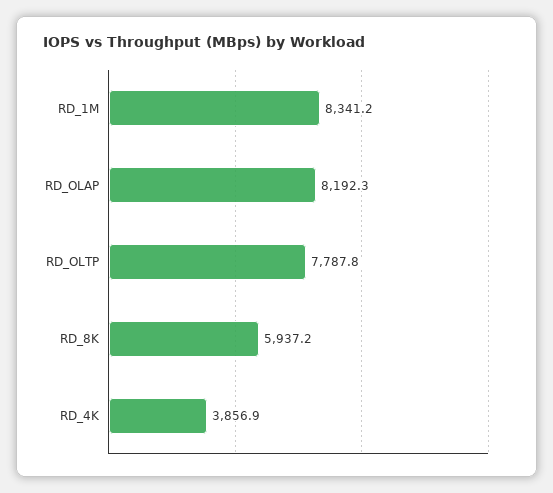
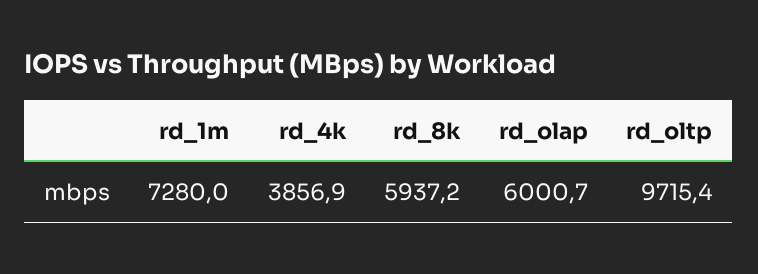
RD_1M: 8341.2 -> 7280
RD_OLAP: 8192.3 -> 6000.7
RD_OLTP: 7787.8 -> 9715.4

